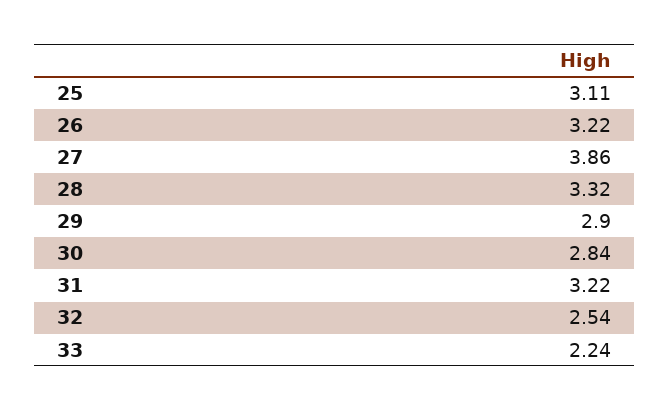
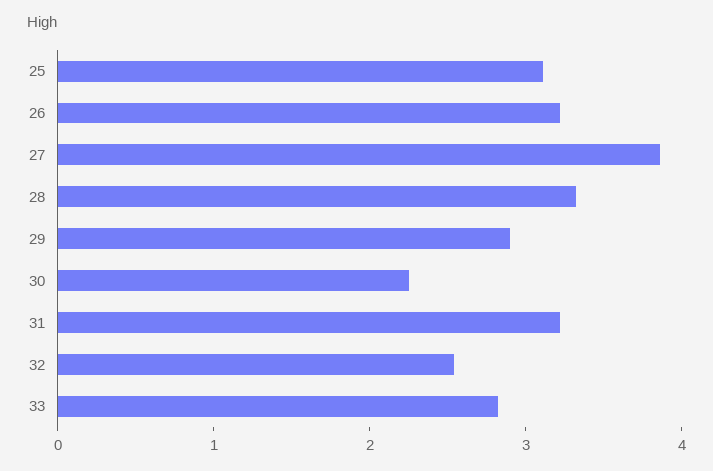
30: 2.84 -> 2.2
33: 2.24 -> 2.8

